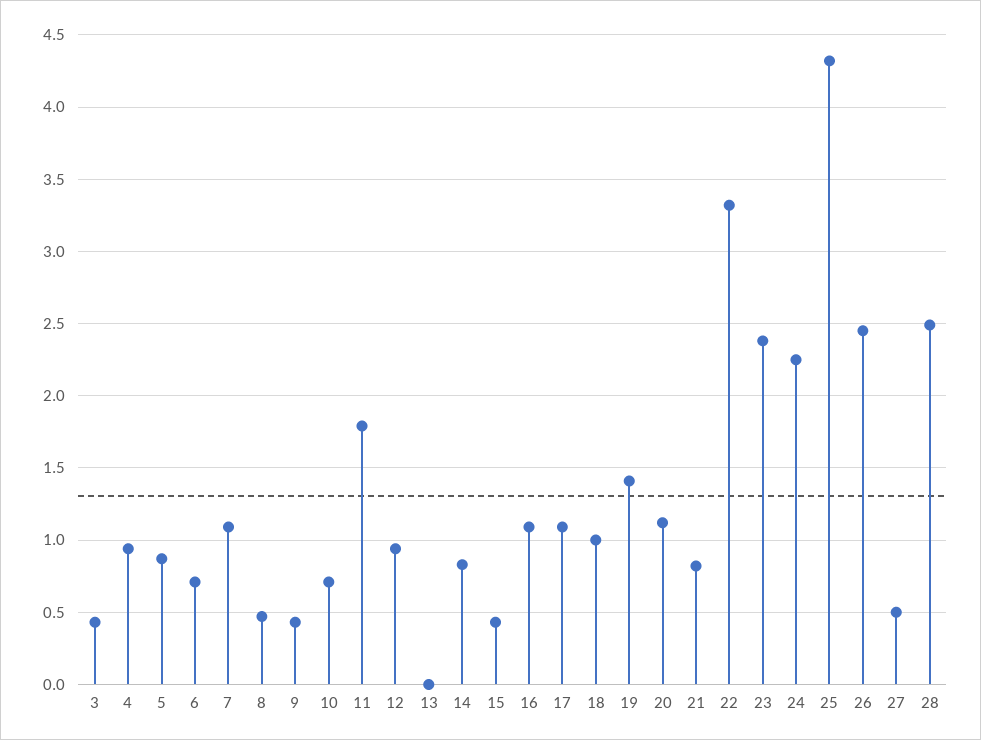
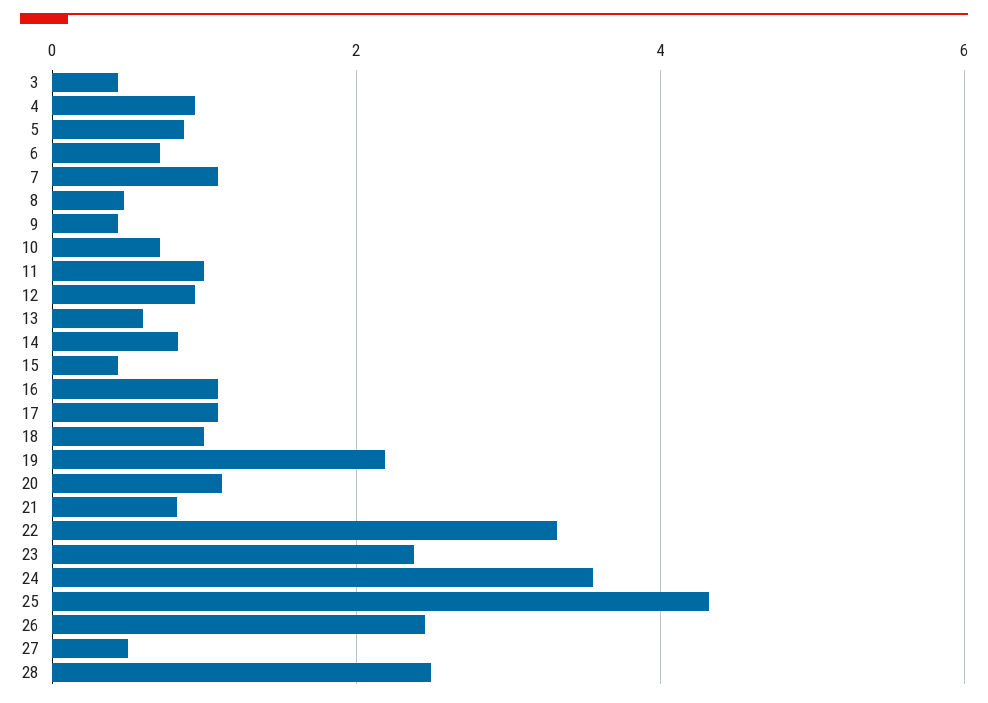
11: 1.8 -> 1
13: 0 -> 0.6
19: 1.4 -> 2.2
24: 2.25 -> 3.6

